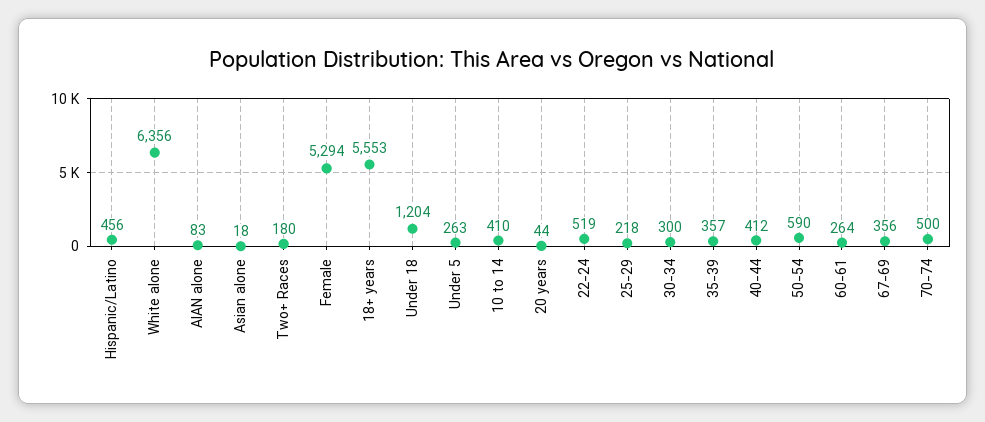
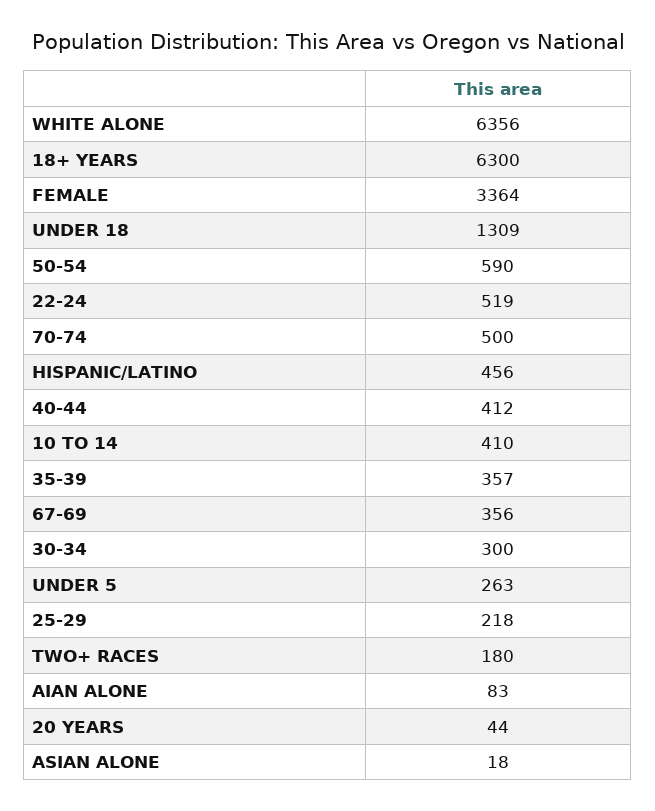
Female: 5294 -> 3364
18+ years: 5553 -> 6300
Under 18: 1204 -> 1309
60-61: 264 -> none

